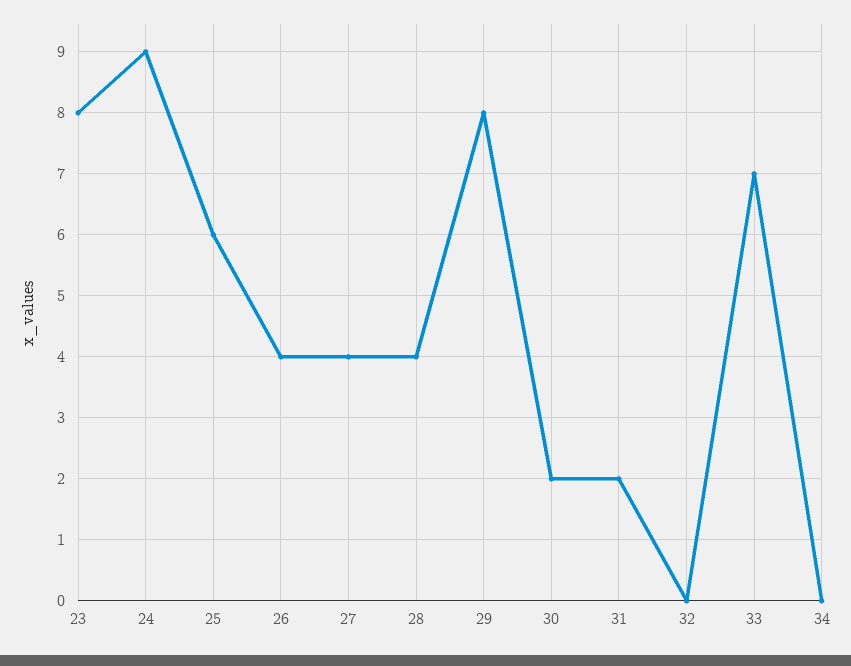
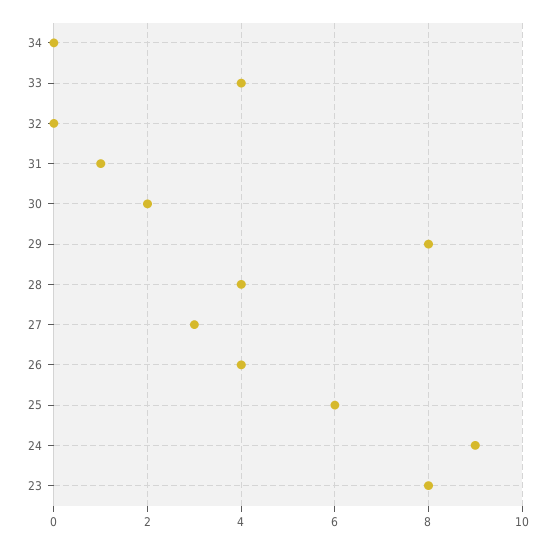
27: 4 -> 3
31: 2 -> 1
33: 7 -> 4

